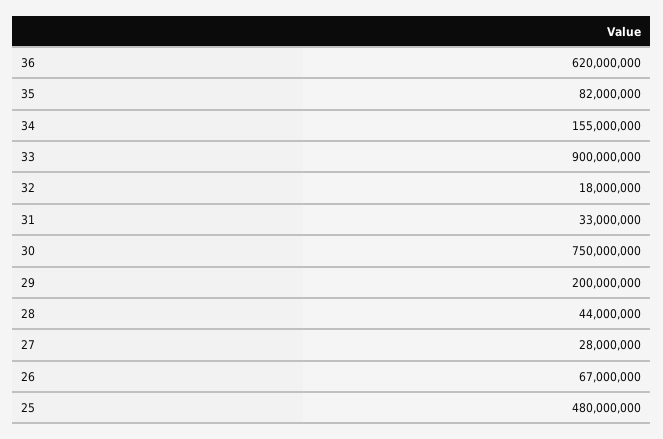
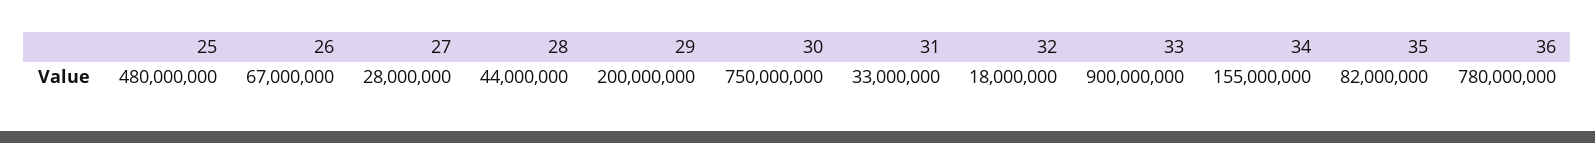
36: 620000000 -> 780000000

